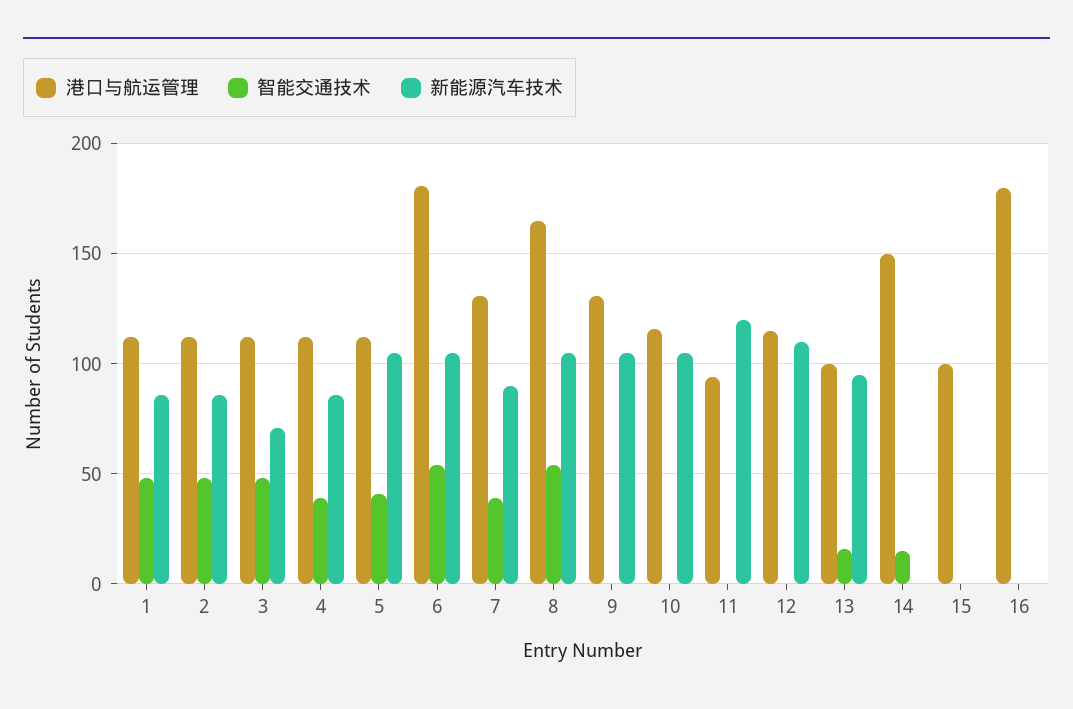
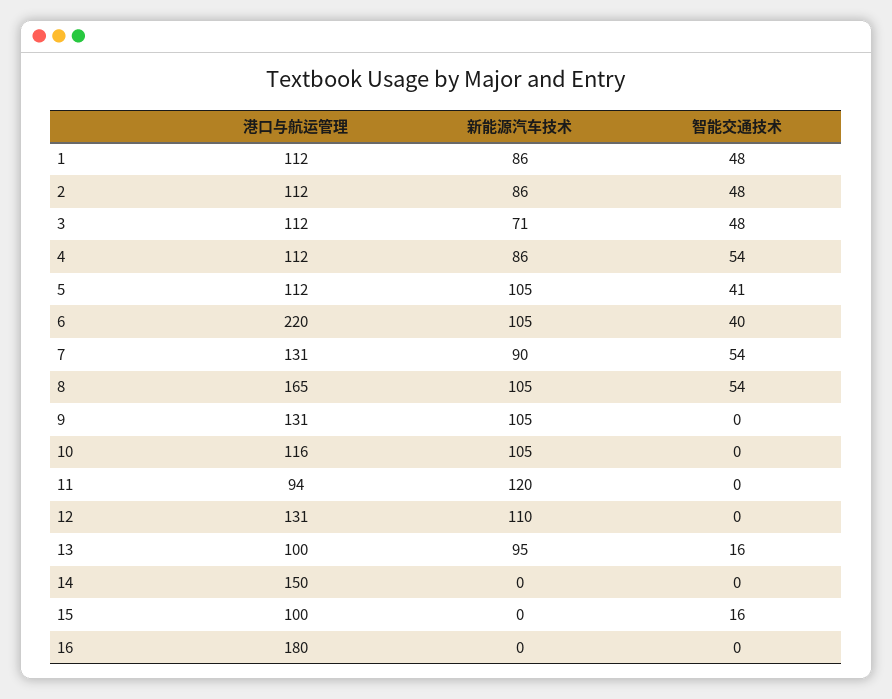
智能交通技术, 4: 40 -> 54
港口与航运管理, 6: 180 -> 220
智能交通技术, 6: 55 -> 40
智能交通技术, 7: 40 -> 54
港口与航运管理, 12: 115 -> 131
智能交通技术, 14: 15 -> 0
智能交通技术, 15: 0 -> 16

